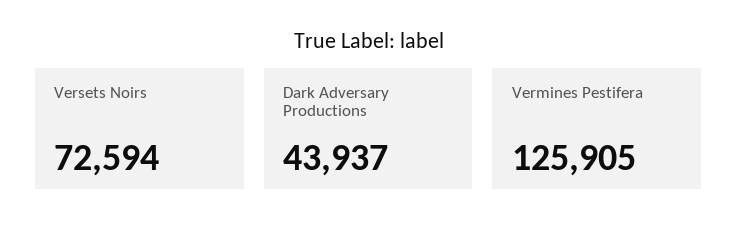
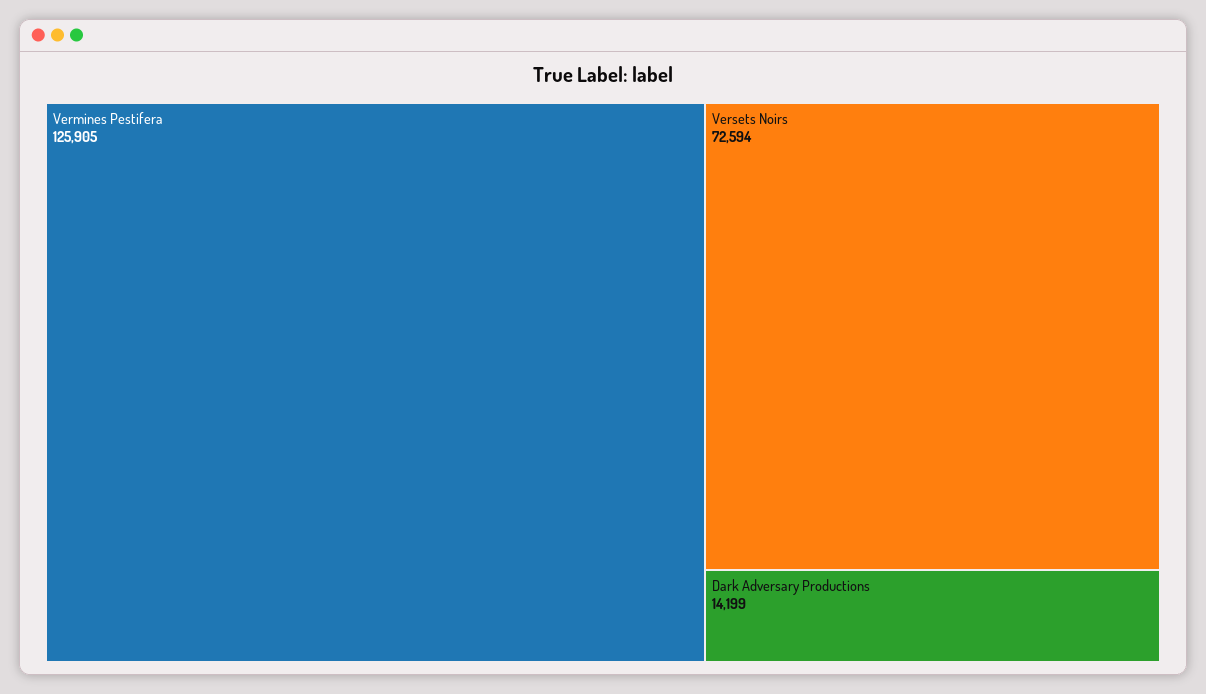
Dark Adversary Productions: 43937 -> 14199

